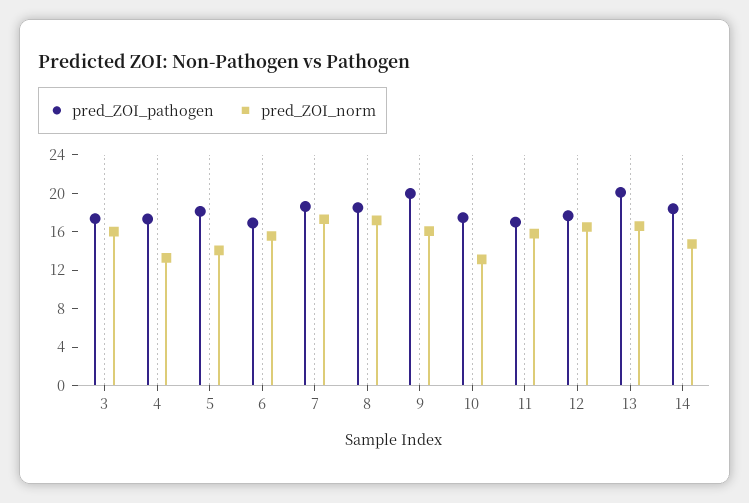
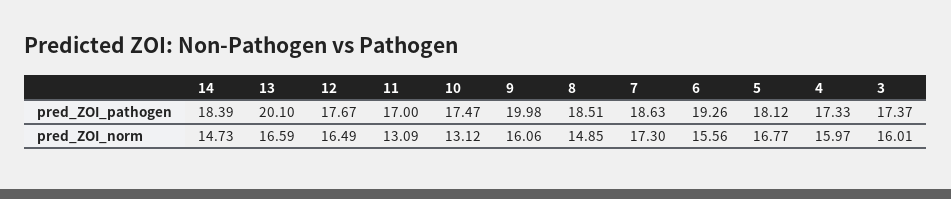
pred_ZOI_norm, 4: 13 -> 15.97
pred_ZOI_norm, 5: 14 -> 16.77
pred_ZOI_pathogen, 6: 17 -> 19.26
pred_ZOI_norm, 8: 17 -> 14.85
pred_ZOI_norm, 11: 16 -> 13.09

